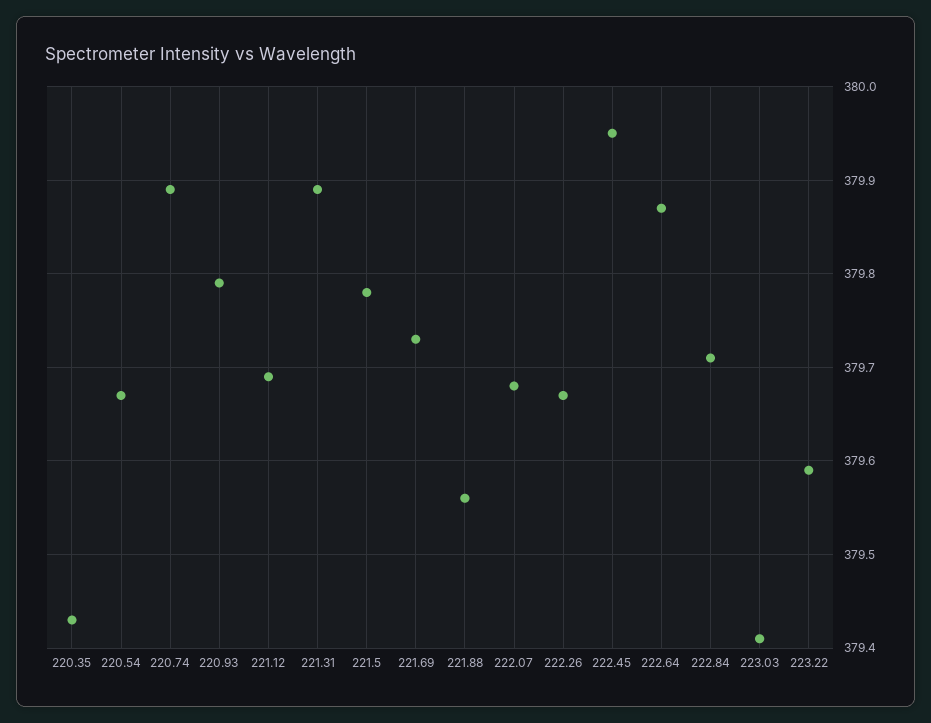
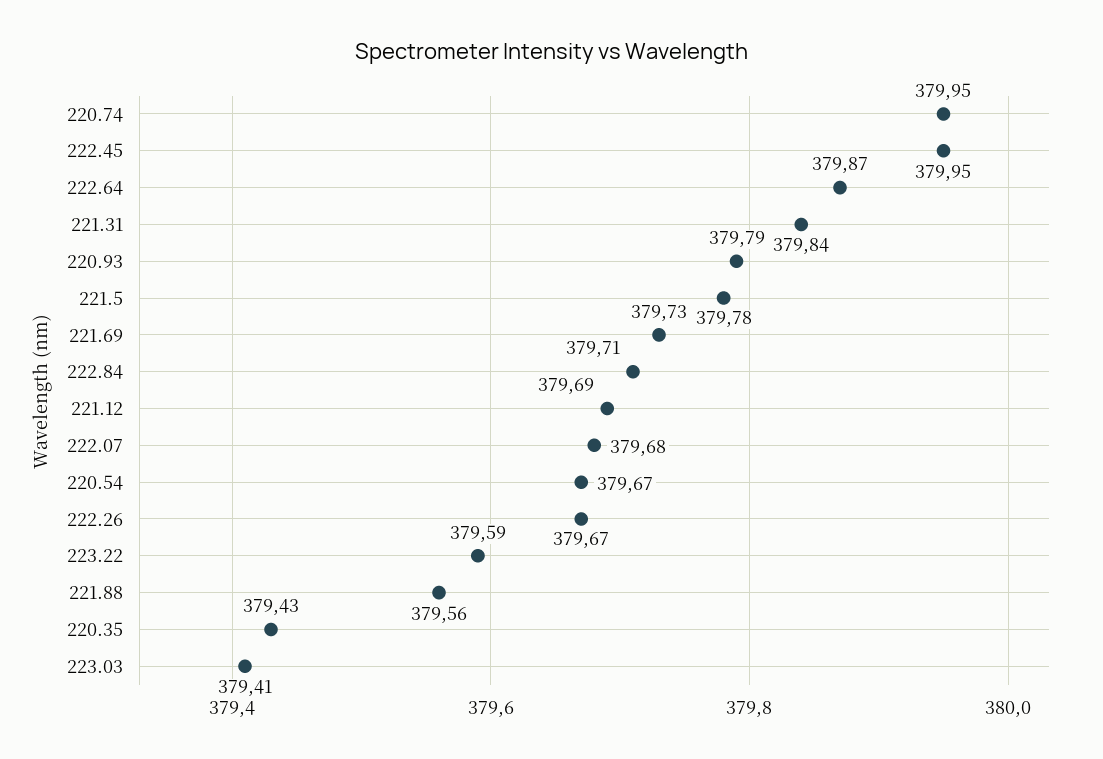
220.74: 379.89 -> 379.95
221.31: 379.89 -> 379.84

